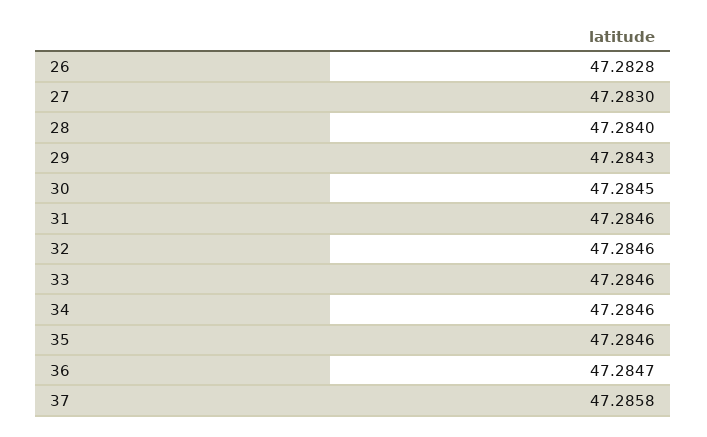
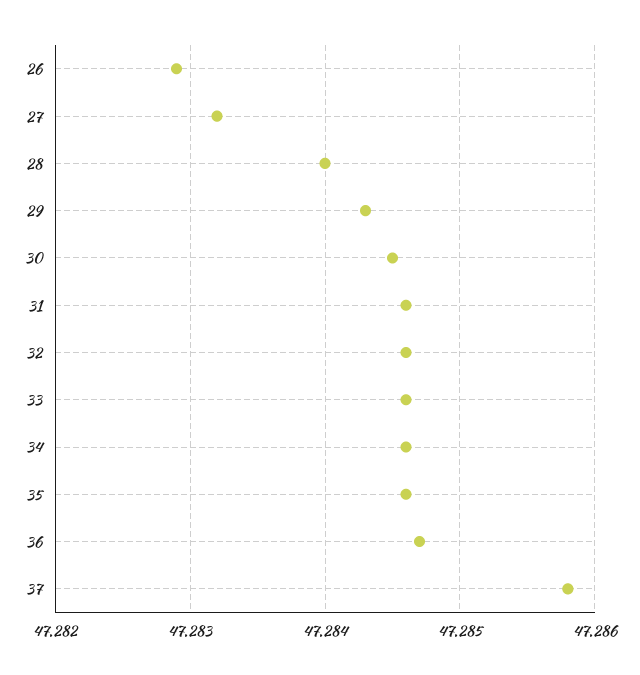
26: 47.2828 -> 47.2829
27: 47.283 -> 47.2832

